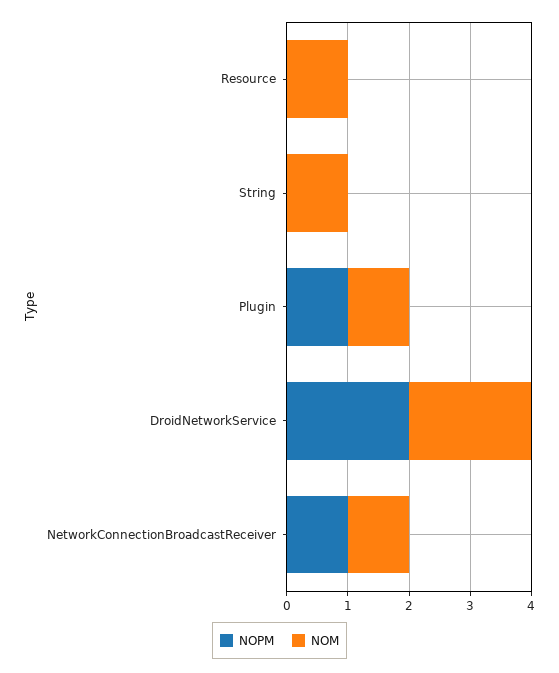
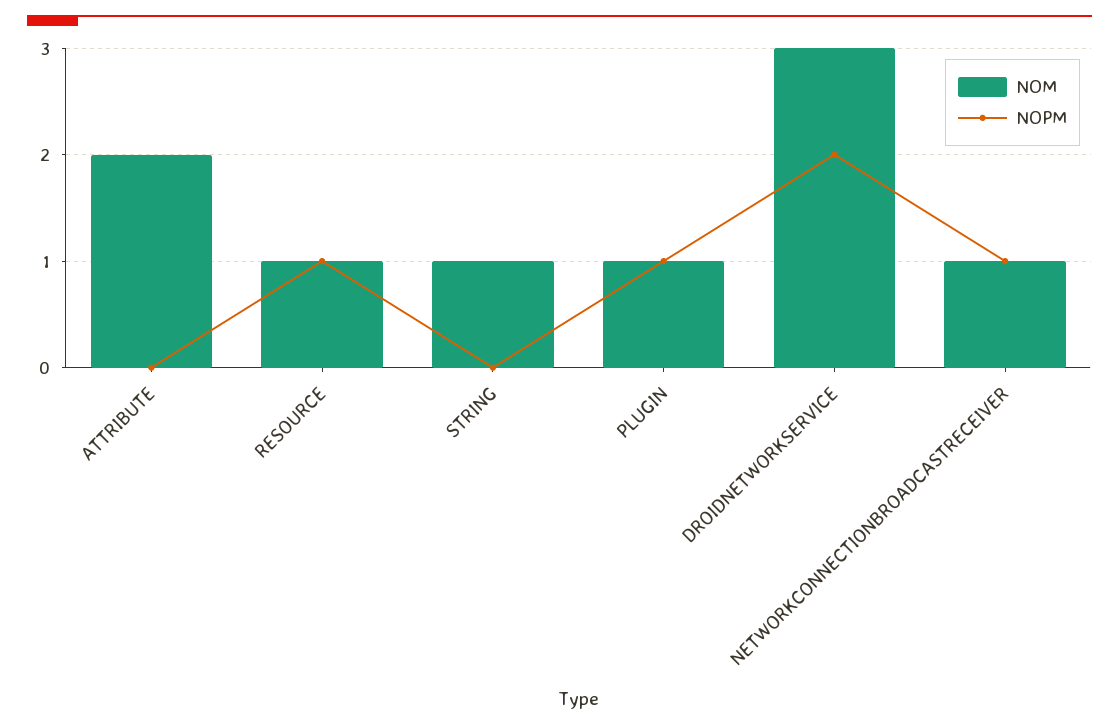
NOPM, Resource: 0 -> 1
NOM, DroidNetworkService: 2 -> 3
NOM, ATTRIBUTE: none -> 2
NOPM, ATTRIBUTE: none -> 0

